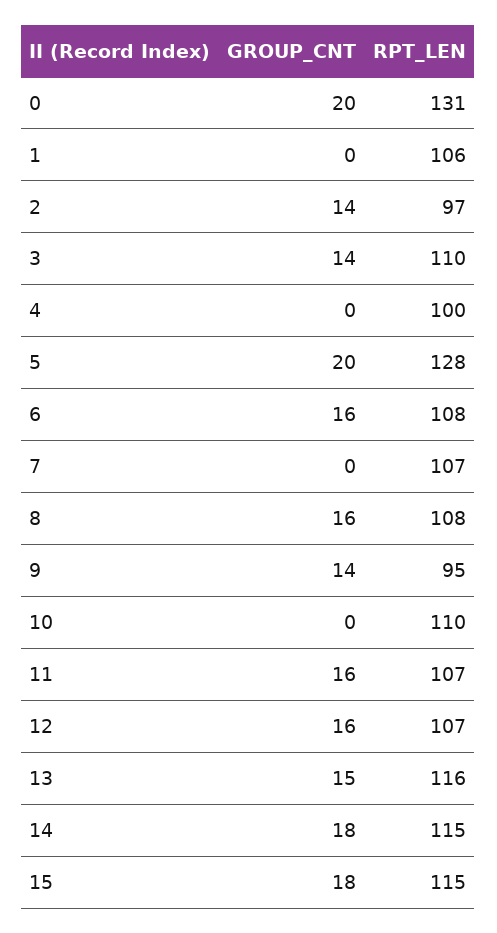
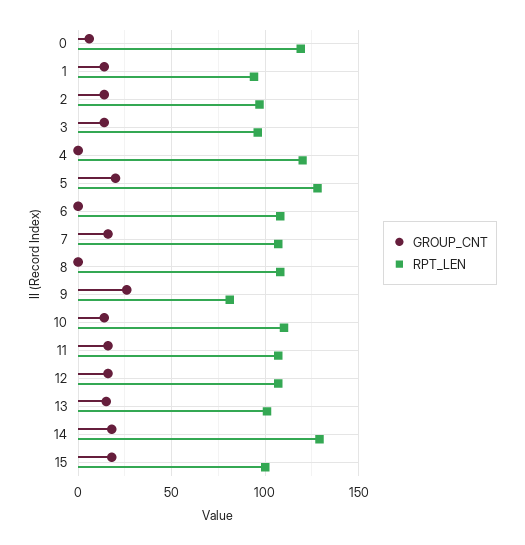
GROUP_CNT, 0: 20 -> 5
RPT_LEN, 0: 131 -> 120
GROUP_CNT, 1: 0 -> 15
RPT_LEN, 1: 106 -> 95
RPT_LEN, 3: 110 -> 95
RPT_LEN, 4: 100 -> 120
GROUP_CNT, 6: 16 -> 0
GROUP_CNT, 7: 0 -> 15
GROUP_CNT, 8: 16 -> 0
GROUP_CNT, 9: 14 -> 25
RPT_LEN, 9: 95 -> 80
GROUP_CNT, 10: 0 -> 15
RPT_LEN, 13: 116 -> 100
RPT_LEN, 14: 115 -> 130
RPT_LEN, 15: 115 -> 100

